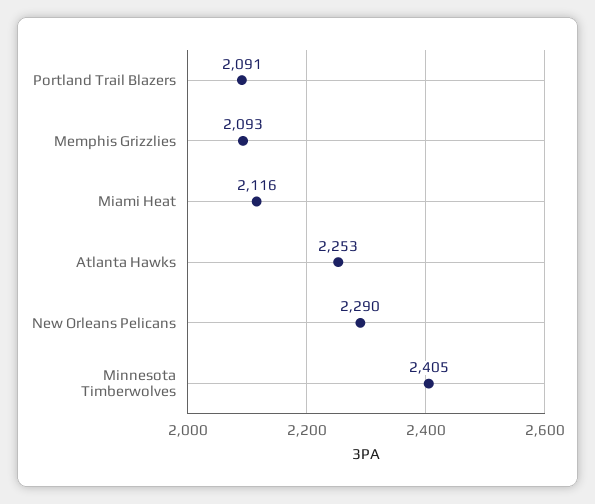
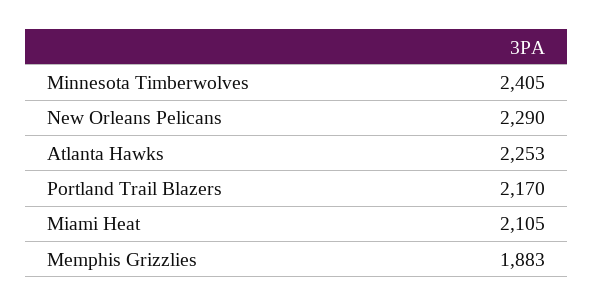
Portland Trail Blazers: 2091 -> 2170
Memphis Grizzlies: 2093 -> 1883
Miami Heat: 2116 -> 2105

